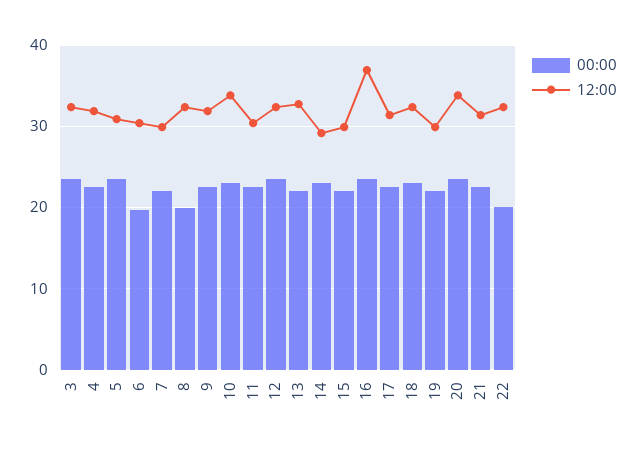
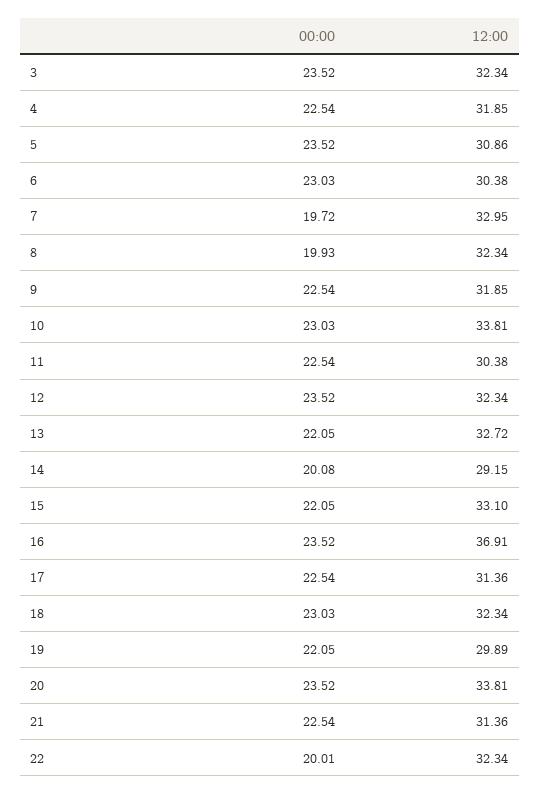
00:00, 6: 20 -> 23.03
00:00, 7: 22 -> 19.72
12:00, 7: 30 -> 32.95
00:00, 14: 23 -> 20.08
12:00, 15: 30 -> 33.1

